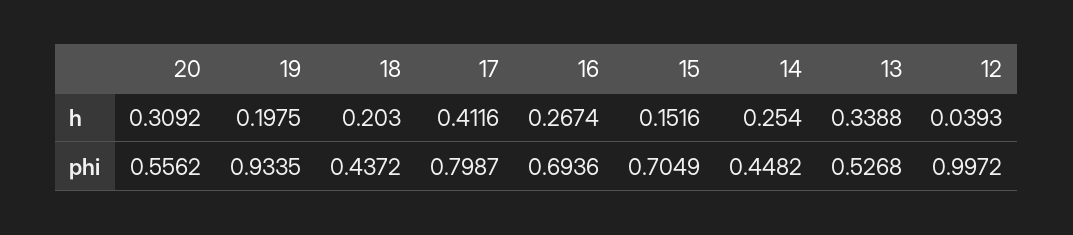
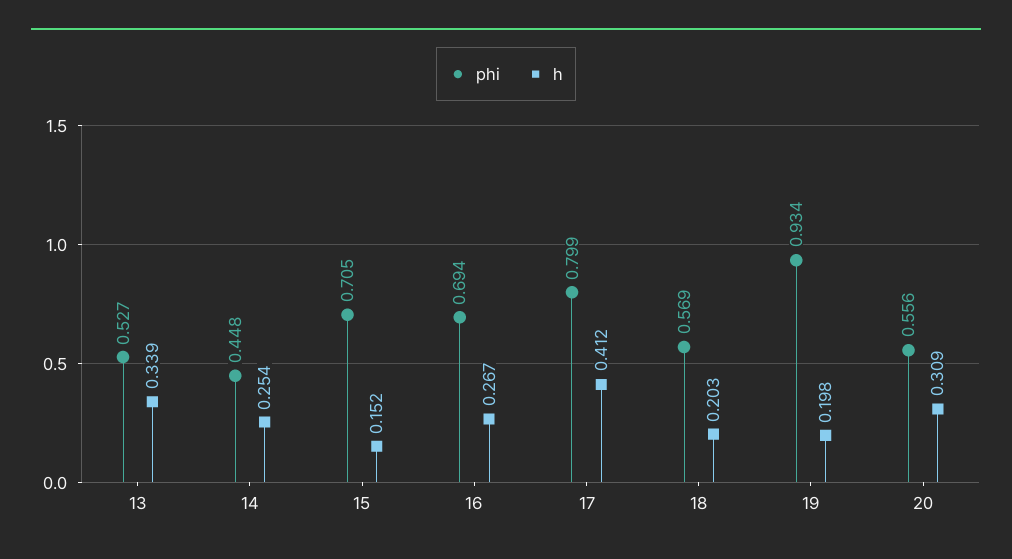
h, 12: 0.0393 -> none
phi, 18: 0.4372 -> 0.569
phi, 12: 0.9972 -> none

